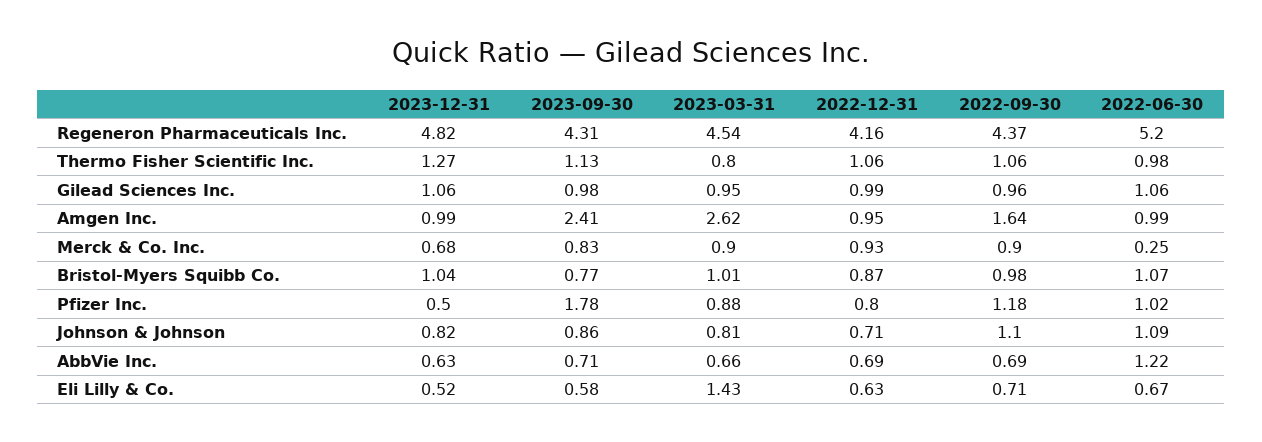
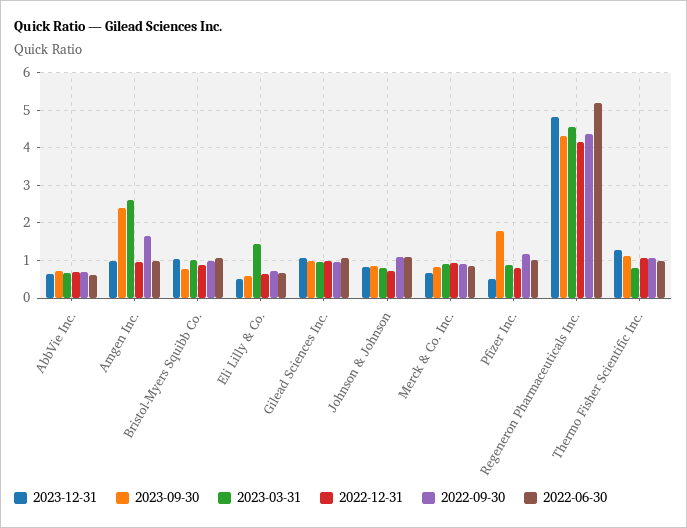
2022-06-30, Merck & Co. Inc.: 0.25 -> 0.8
2022-06-30, AbbVie Inc.: 1.22 -> 0.6

